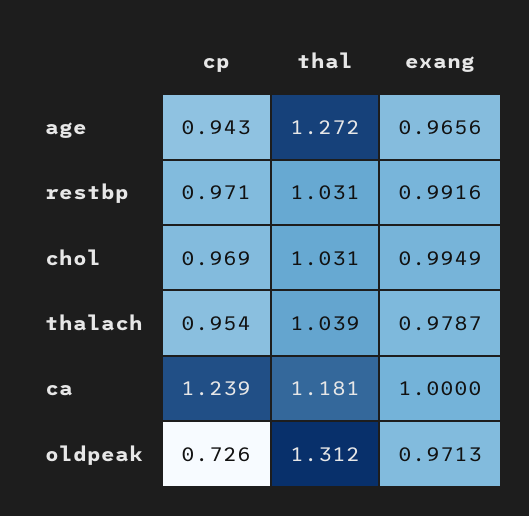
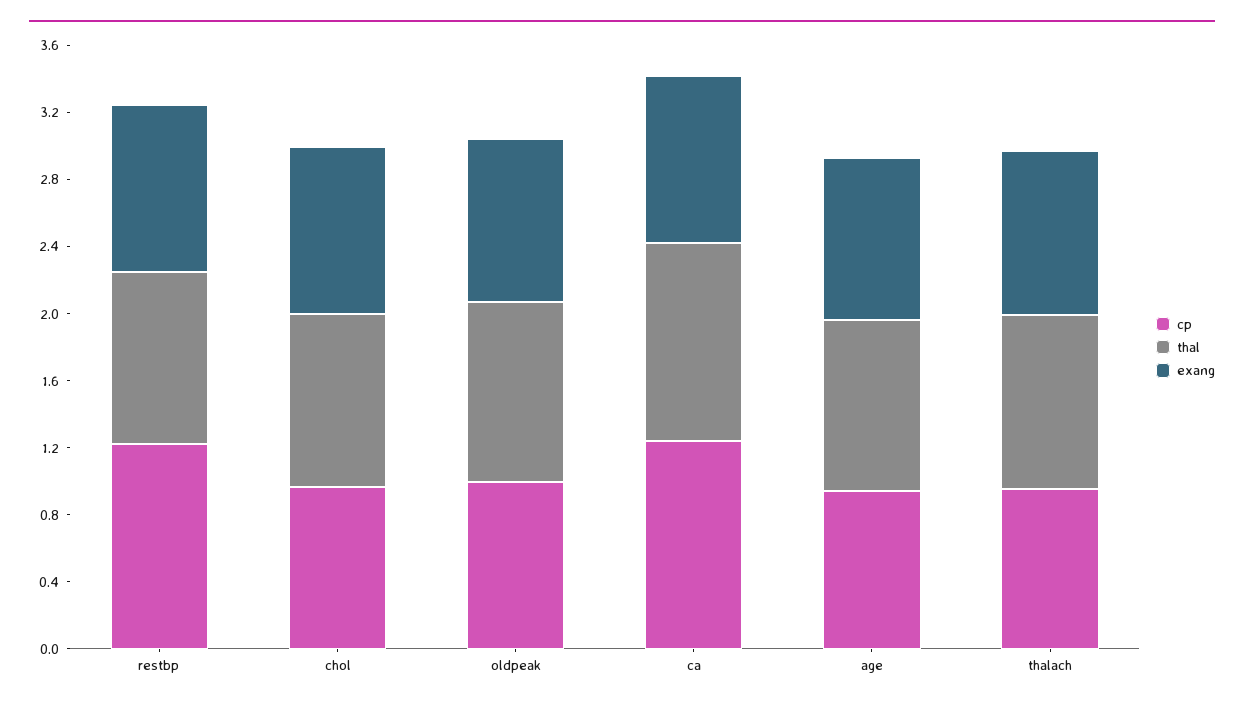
thal, age: 1.272 -> 1
cp, restbp: 0.971 -> 1.2
cp, oldpeak: 0.726 -> 1
thal, oldpeak: 1.312 -> 1.1

